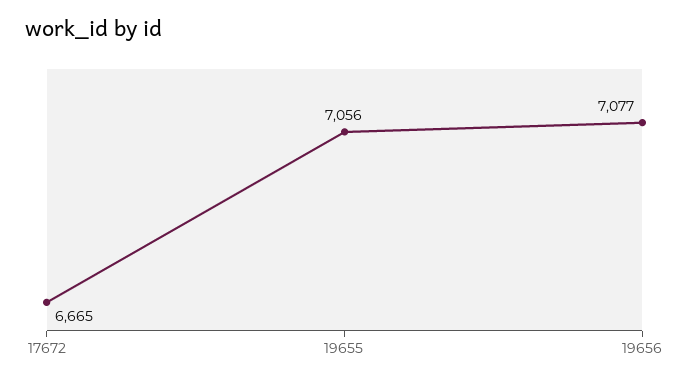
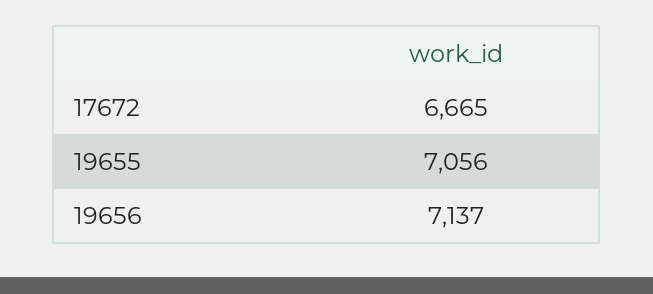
19656: 7077 -> 7137

